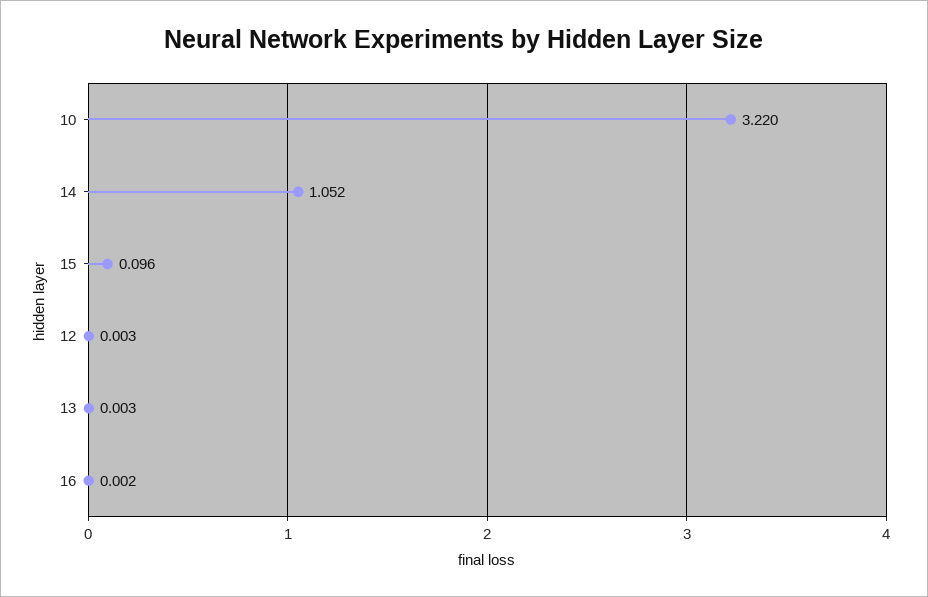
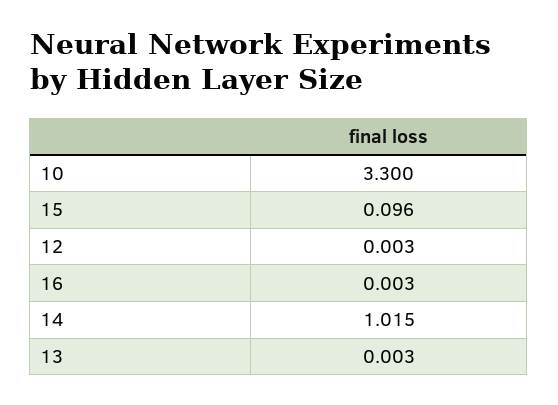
10: 3.22 -> 3.3
14: 1.052 -> 1.015
16: 0.002 -> 0.003

